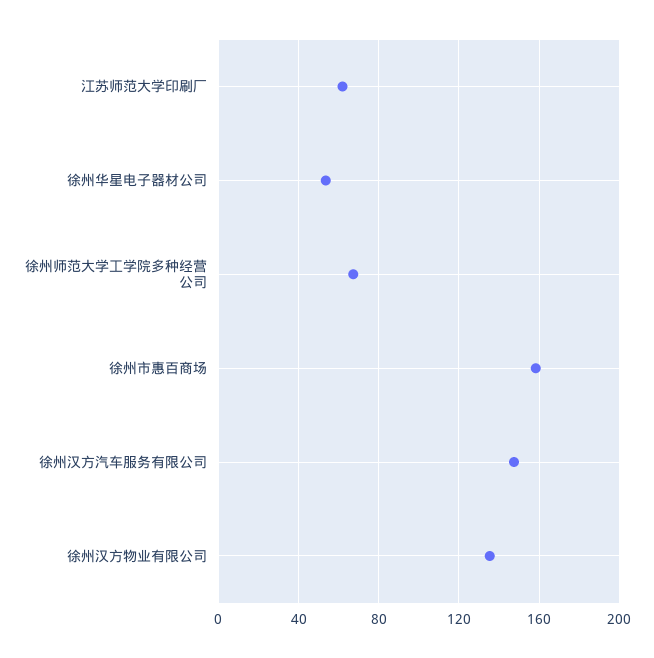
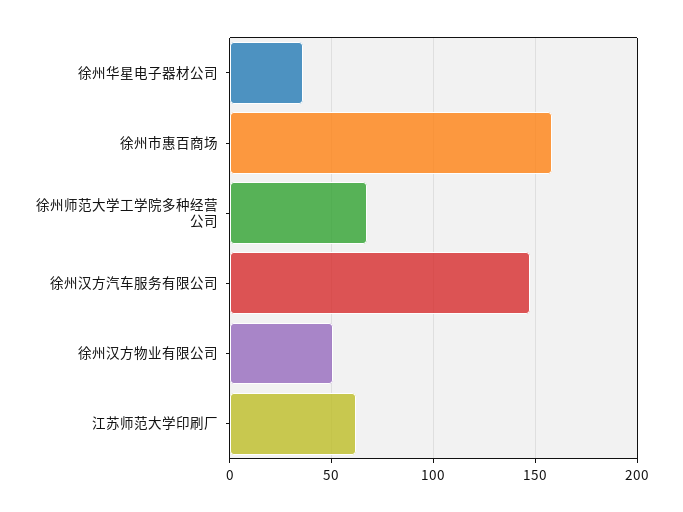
徐州华星电子器材公司: 55 -> 35
徐州汉方物业有限公司: 135 -> 50

